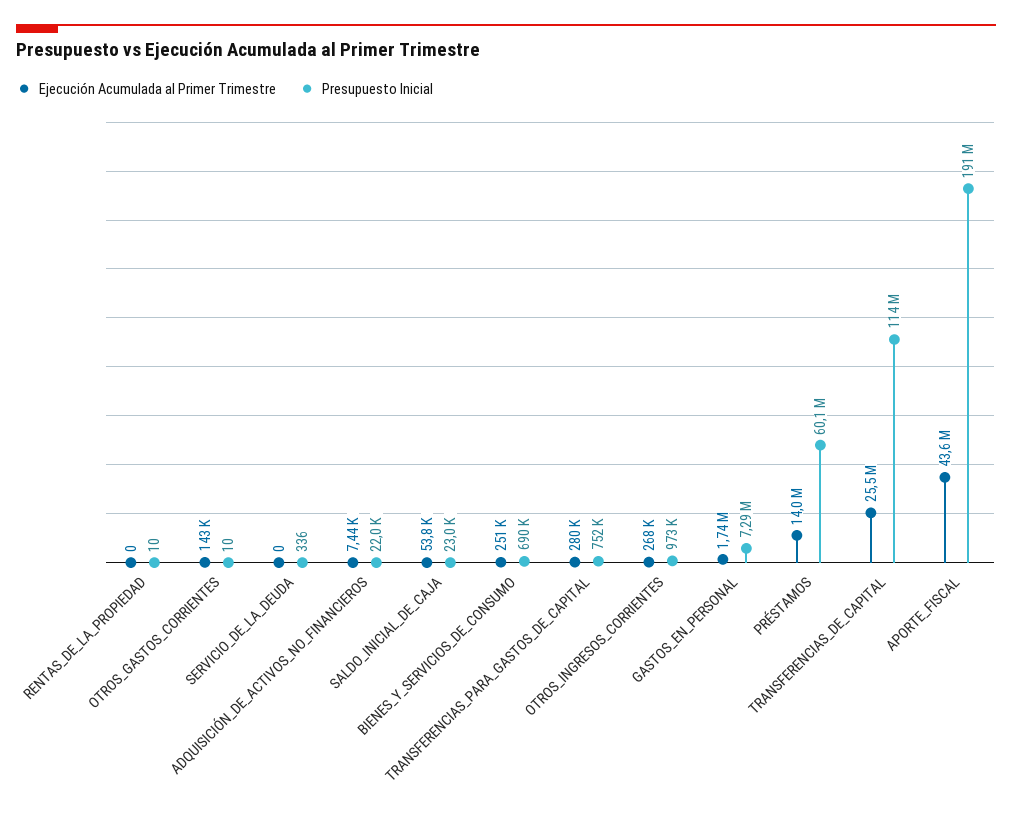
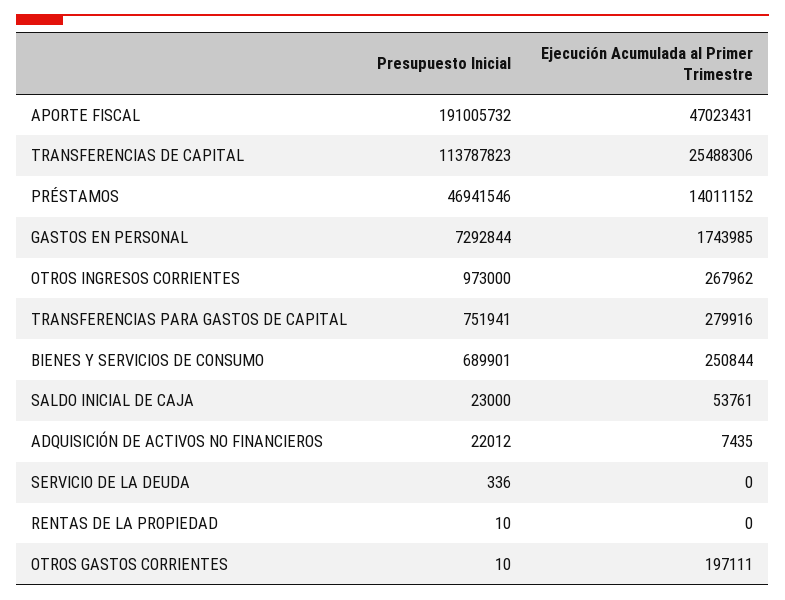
Ejecución Acumulada al Primer Trimestre, OTROS_GASTOS_CORRIENTES: 143000 -> 197111
Presupuesto Inicial, PRÉSTAMOS: 60100000 -> 46941546
Ejecución Acumulada al Primer Trimestre, APORTE_FISCAL: 43600000 -> 47023431

